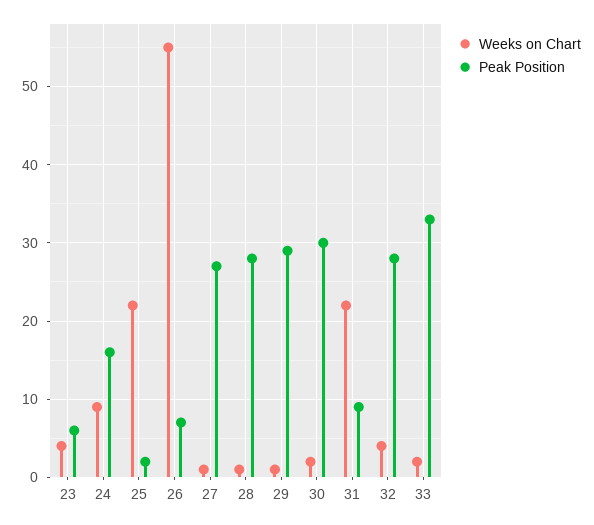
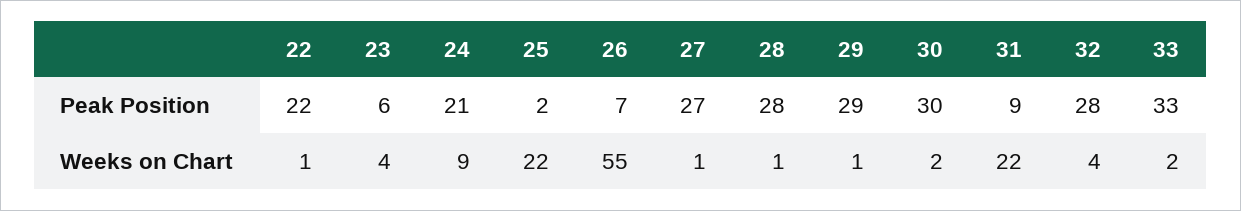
Peak Position, 24: 16 -> 21
Peak Position, 22: none -> 22
Weeks on Chart, 22: none -> 1

